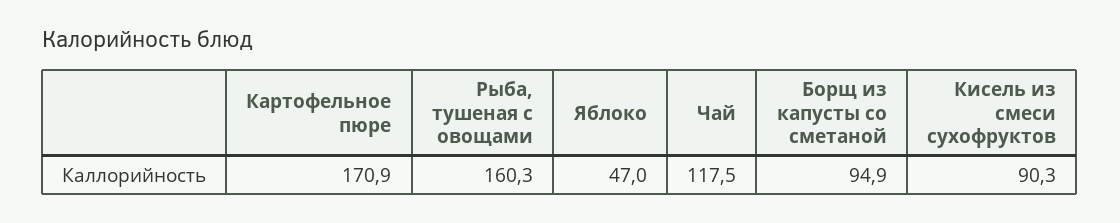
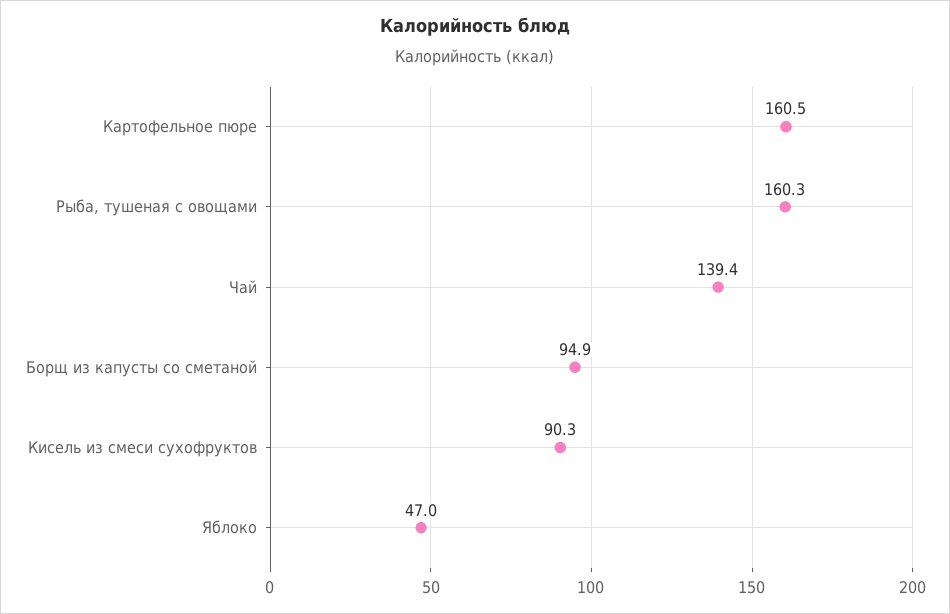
Картофельное пюре: 170.9 -> 160.5
Чай: 117.5 -> 139.4

